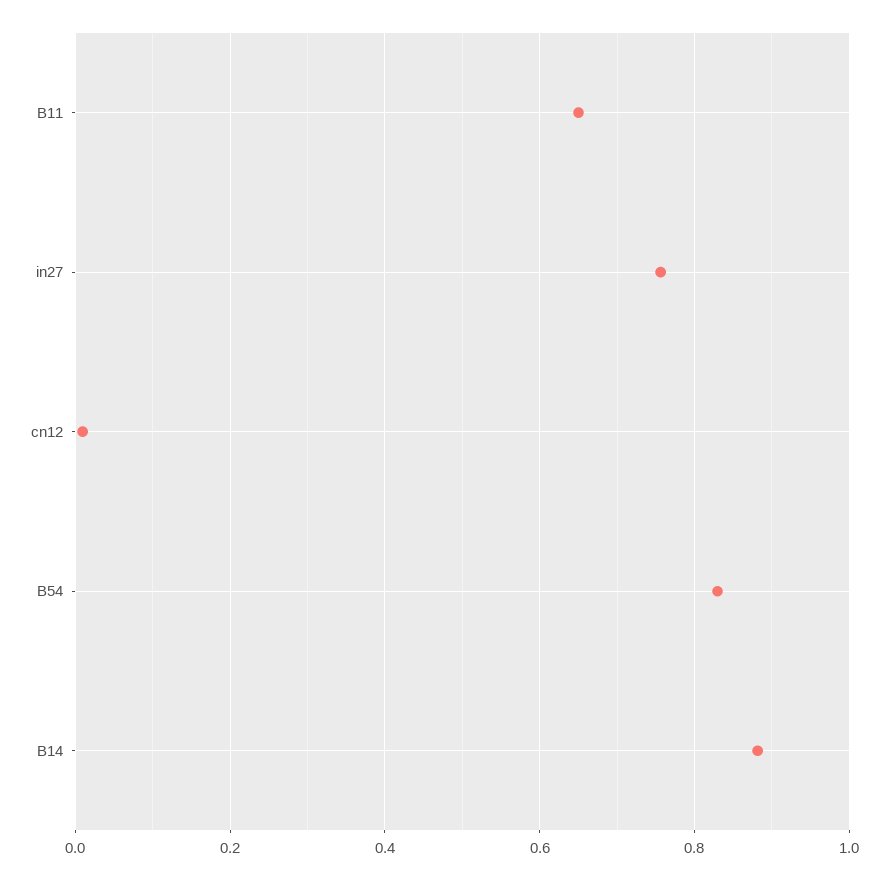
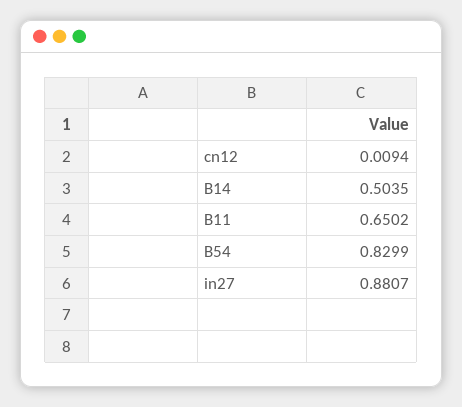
in27: 0.76 -> 0.8807
B14: 0.88 -> 0.5035

